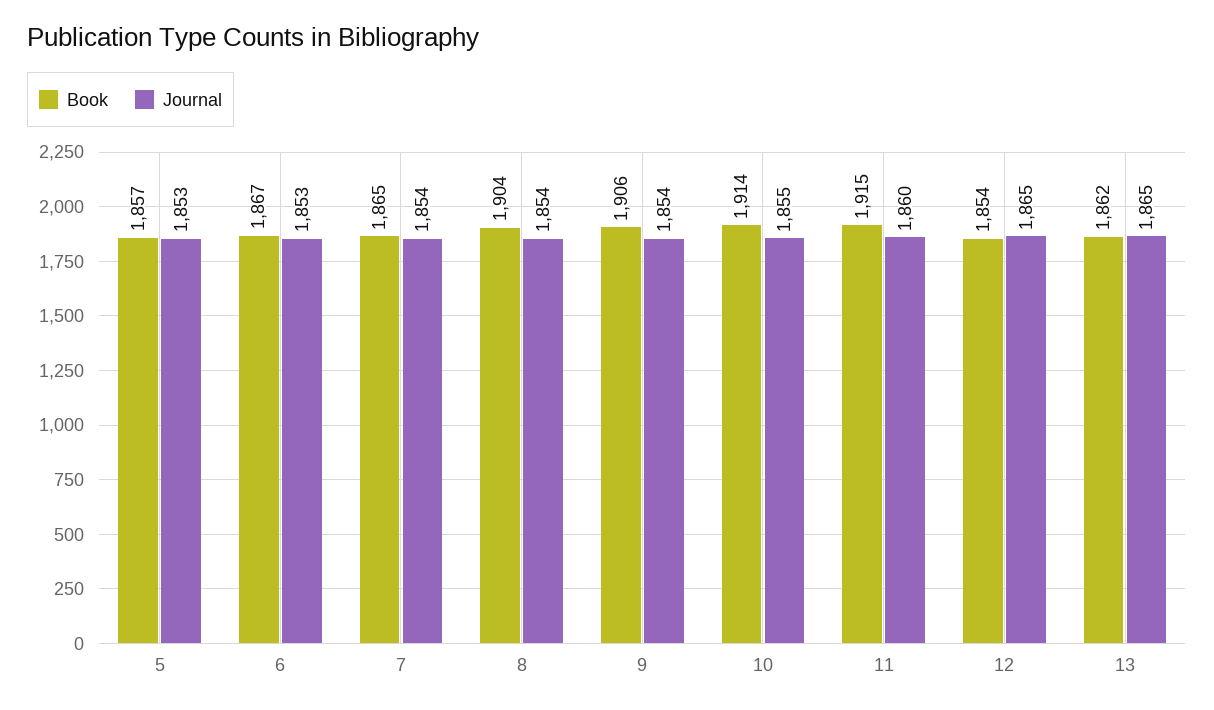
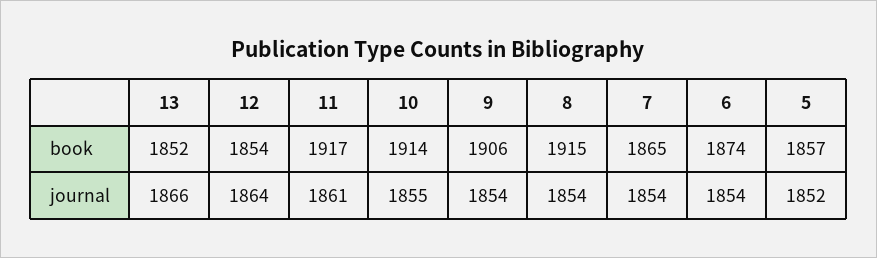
Journal, 5: 1853 -> 1852
Book, 6: 1867 -> 1874
Journal, 6: 1853 -> 1854
Book, 8: 1904 -> 1915
Book, 11: 1915 -> 1917
Journal, 11: 1860 -> 1861
Journal, 12: 1865 -> 1864
Book, 13: 1862 -> 1852
Journal, 13: 1865 -> 1866

